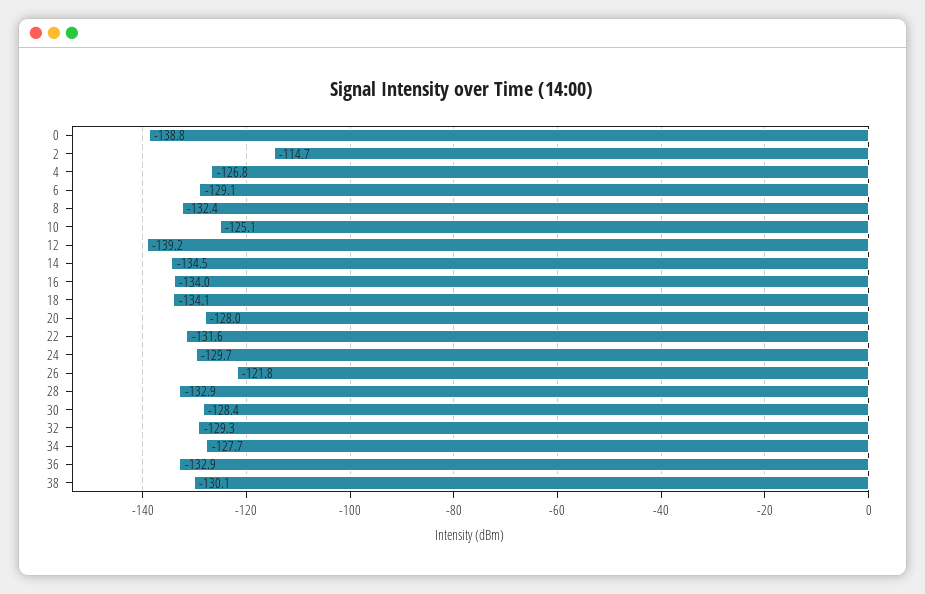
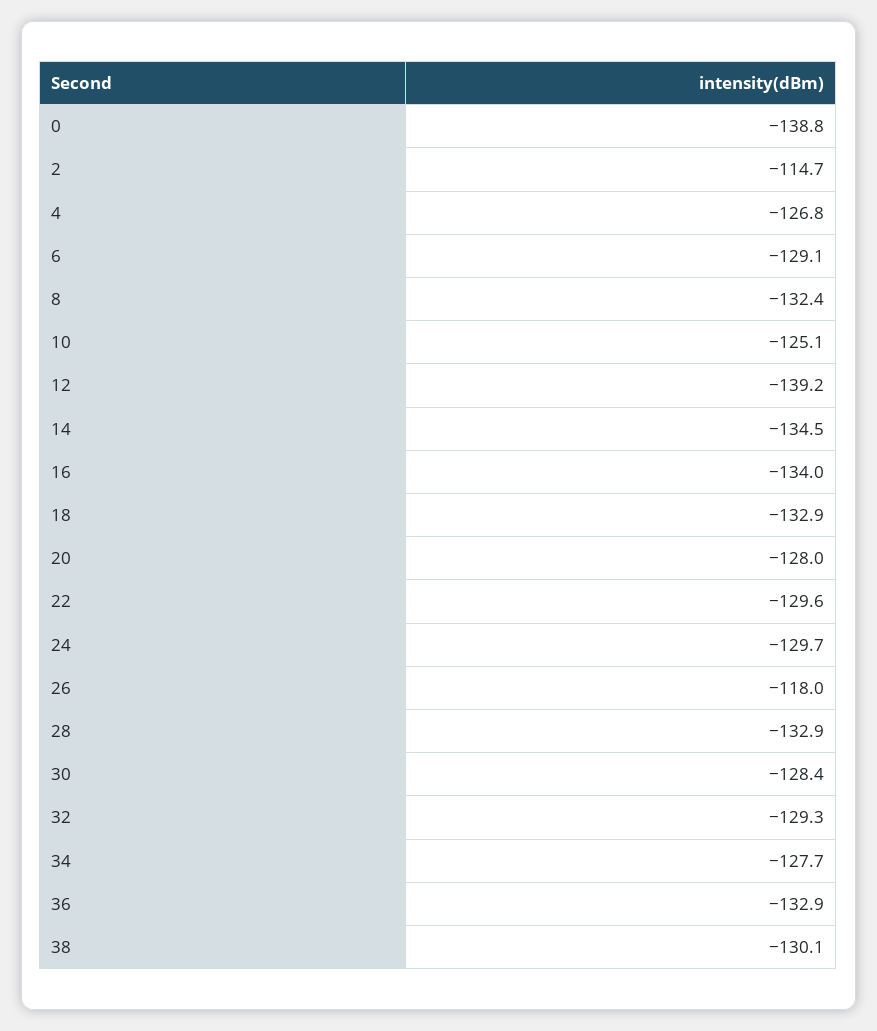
18: -134.1 -> -132.9
22: -131.6 -> -129.6
26: -121.8 -> -118

